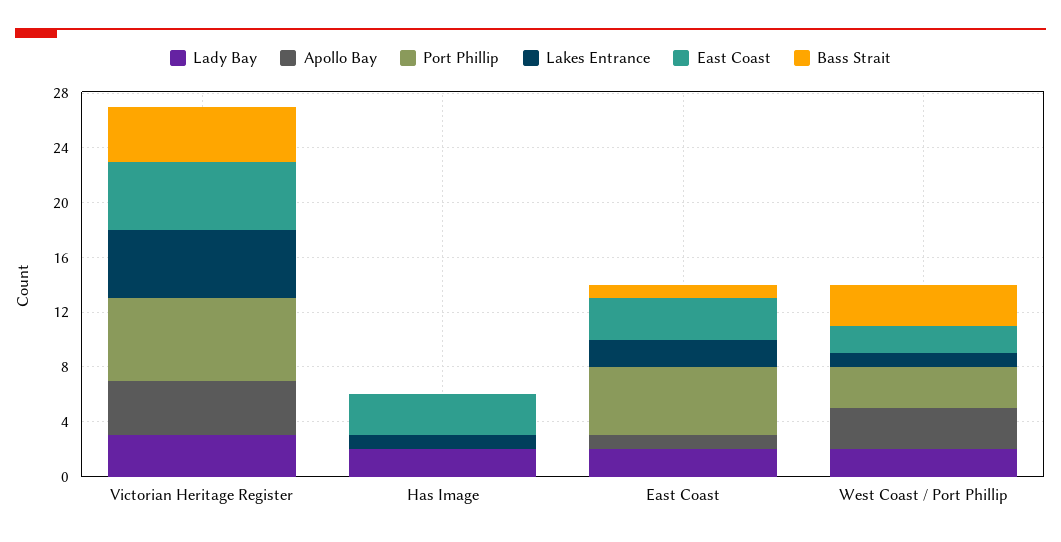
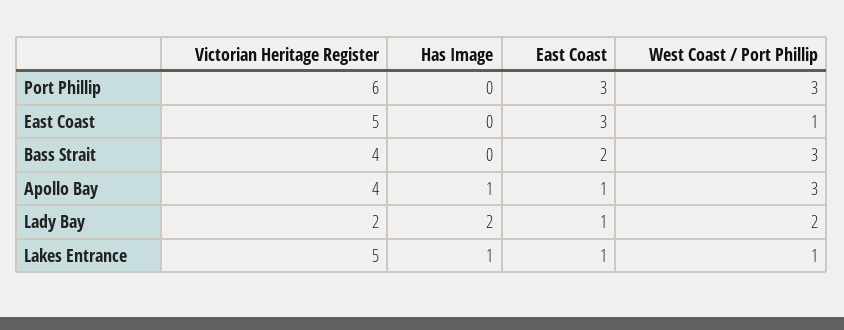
Lady Bay, Victorian Heritage Register: 3 -> 2
Apollo Bay, Has Image: 0 -> 1
East Coast, Has Image: 3 -> 0
Lady Bay, East Coast: 2 -> 1
Port Phillip, East Coast: 5 -> 3
Lakes Entrance, East Coast: 2 -> 1
Bass Strait, East Coast: 1 -> 2
East Coast, West Coast / Port Phillip: 2 -> 1

